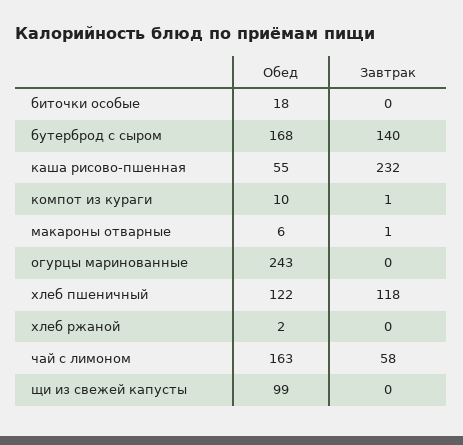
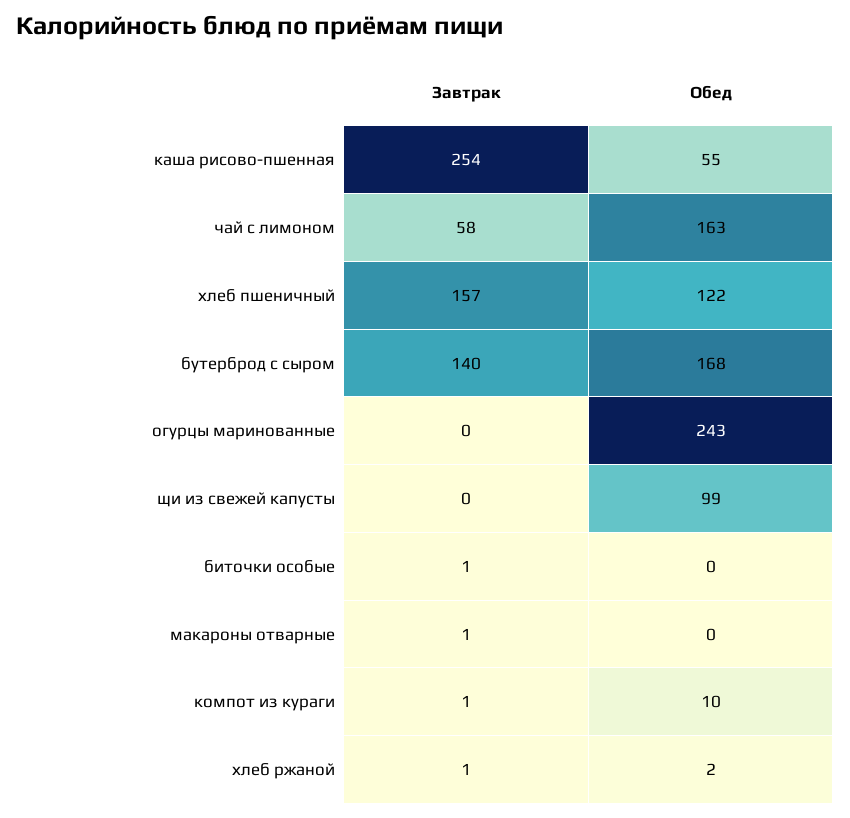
Обед, биточки особые: 18 -> 0
Завтрак, биточки особые: 0 -> 1
Завтрак, каша рисово-пшенная: 232 -> 254
Обед, макароны отварные: 6 -> 0
Завтрак, хлеб пшеничный: 118 -> 157
Завтрак, хлеб ржаной: 0 -> 1

